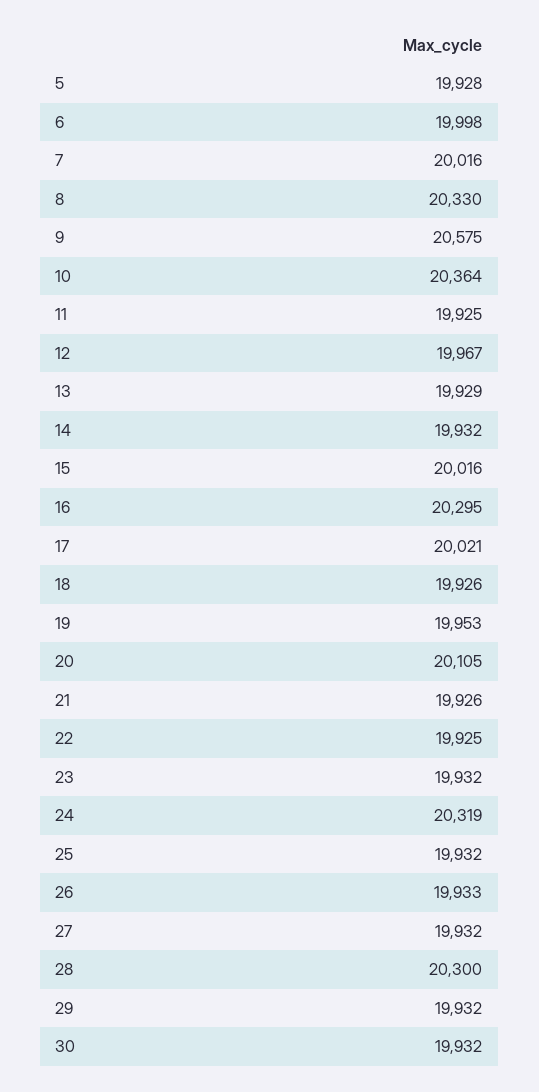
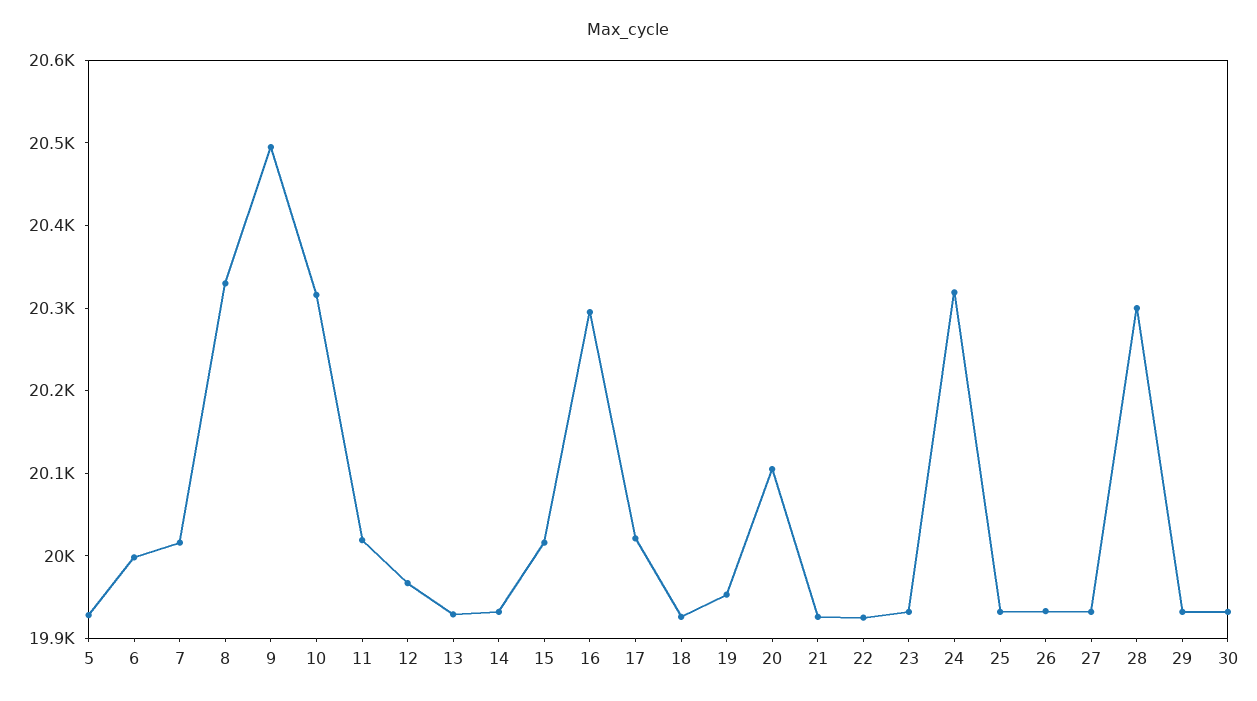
9: 20575 -> 20500
10: 20364 -> 20320
11: 19925 -> 20020

